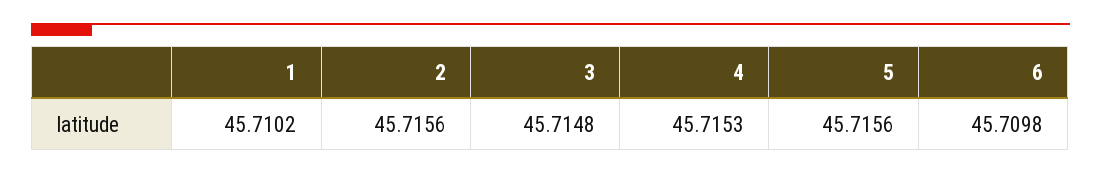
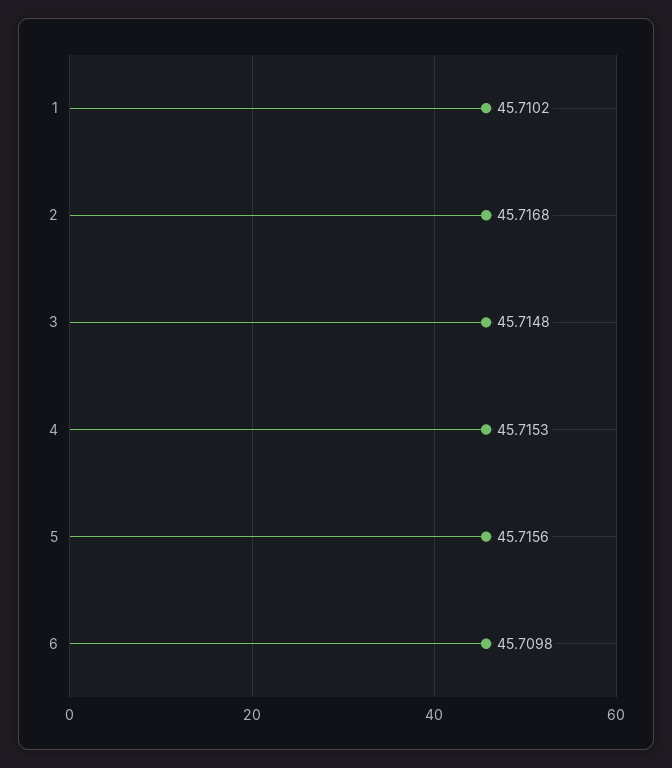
2: 45.7156 -> 45.7168

